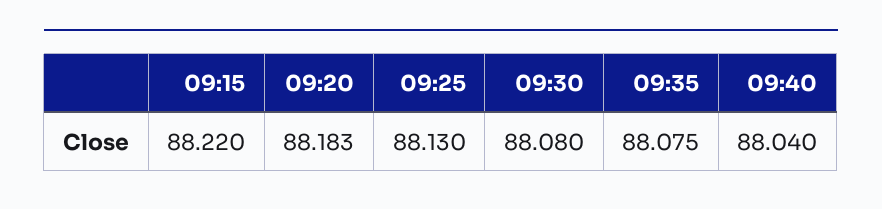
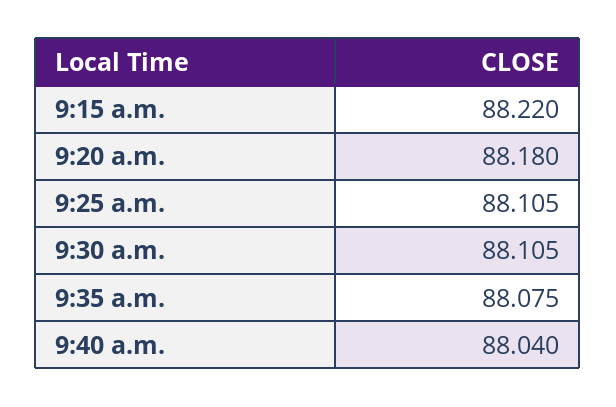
09:20: 88.183 -> 88.18
09:25: 88.13 -> 88.105
09:30: 88.08 -> 88.105

